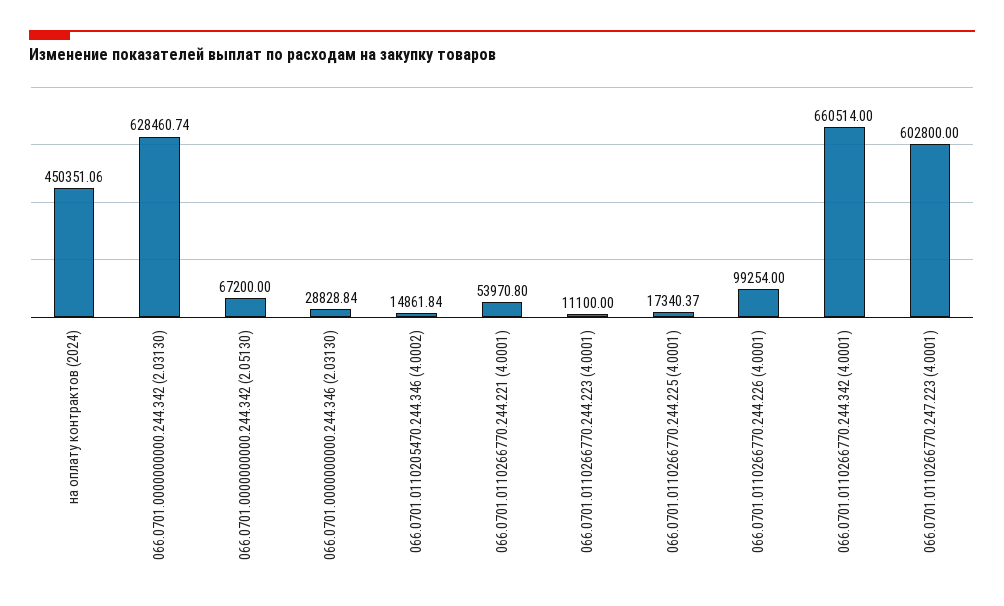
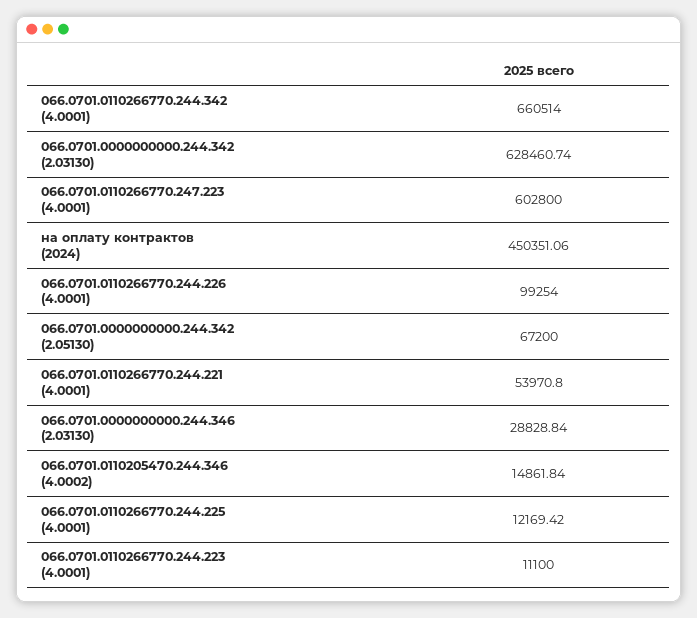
066.0701.0110266770.244.225 (4.0001): 17340.37 -> 12169.42

